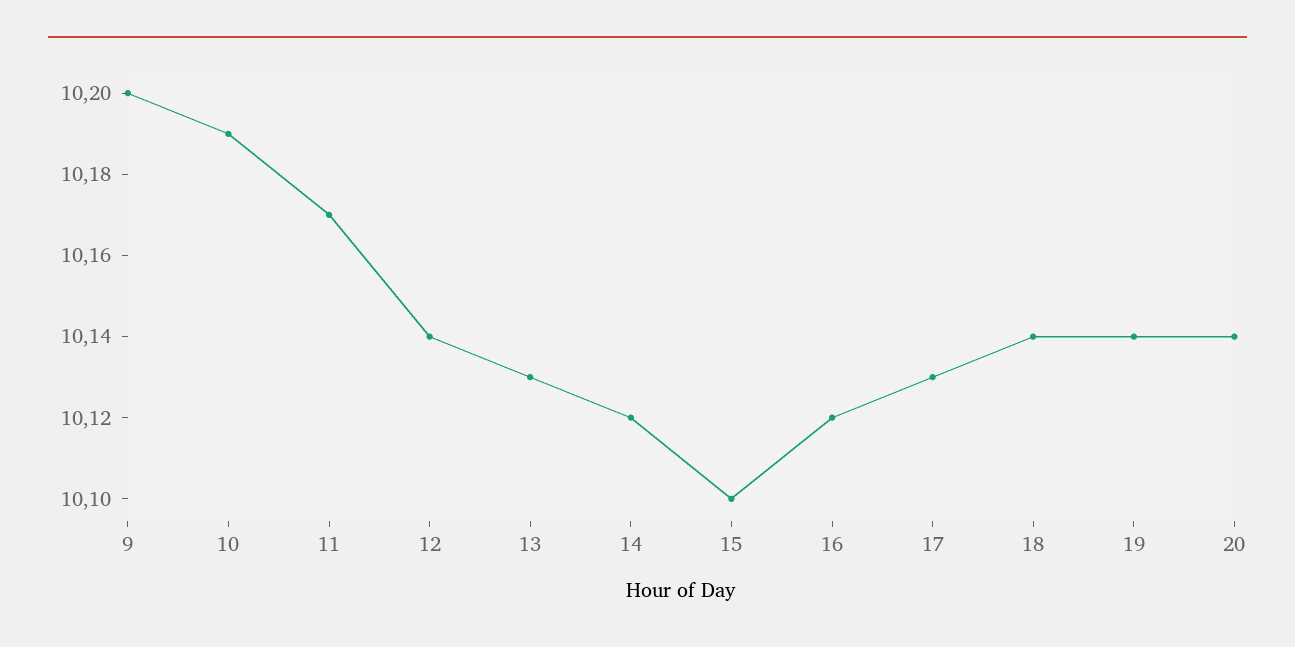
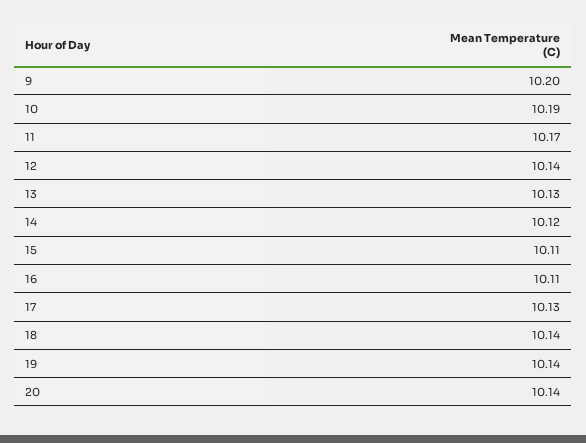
15: 10.1 -> 10.11
16: 10.12 -> 10.11

